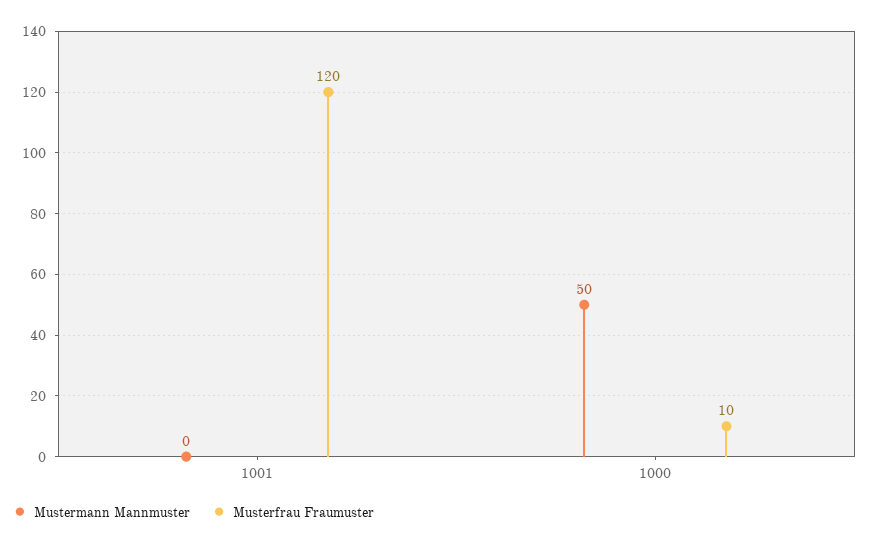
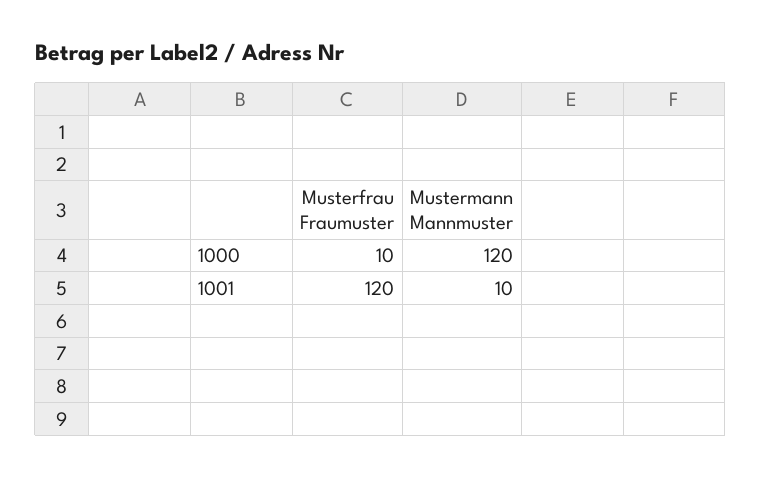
Mustermann Mannmuster, 1001: 0 -> 10
Mustermann Mannmuster, 1000: 50 -> 120

